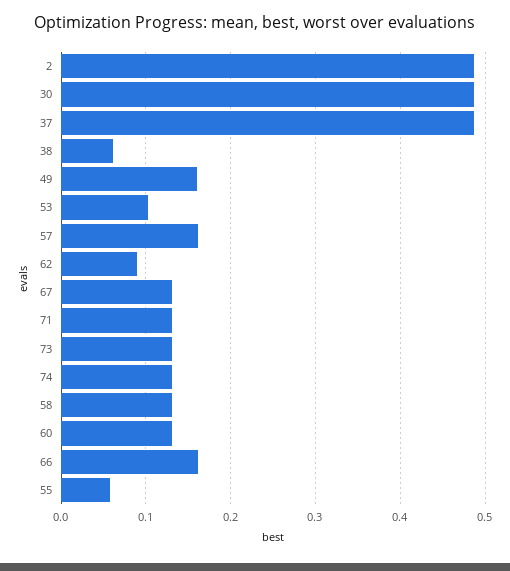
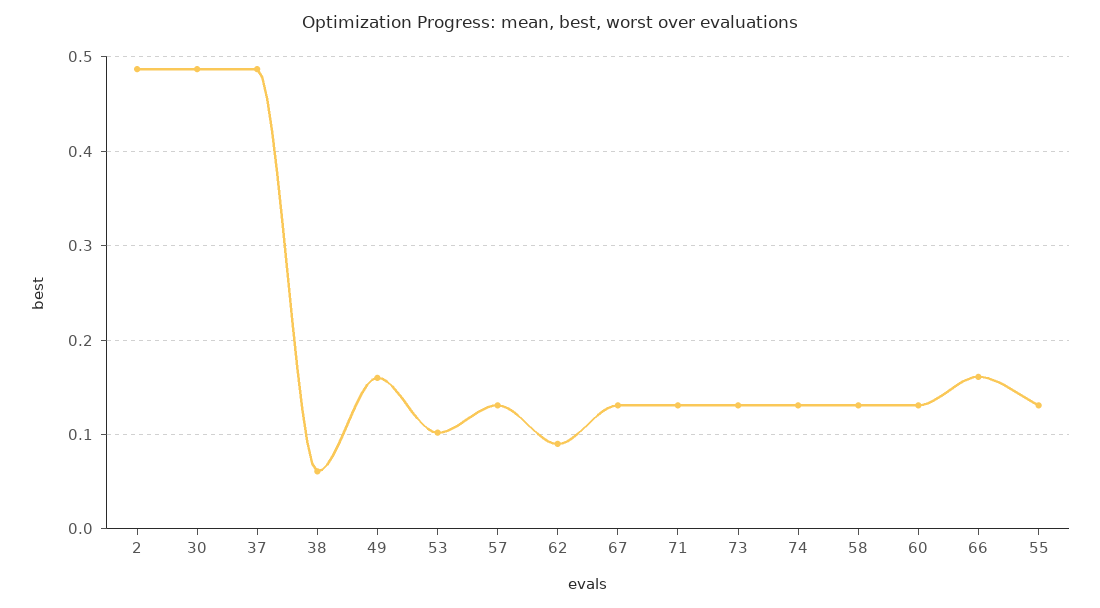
57: 0.16 -> 0.13
55: 0.06 -> 0.13

